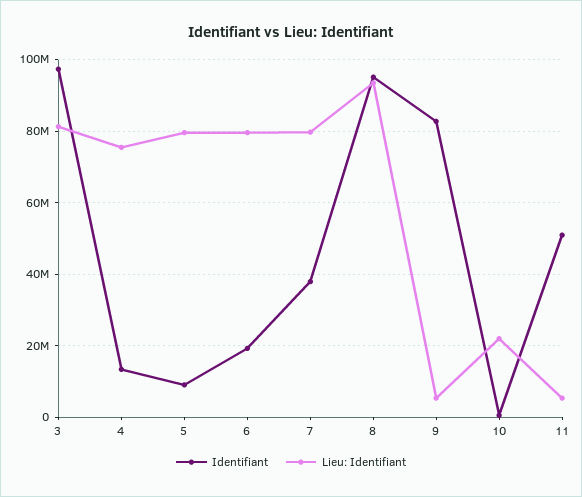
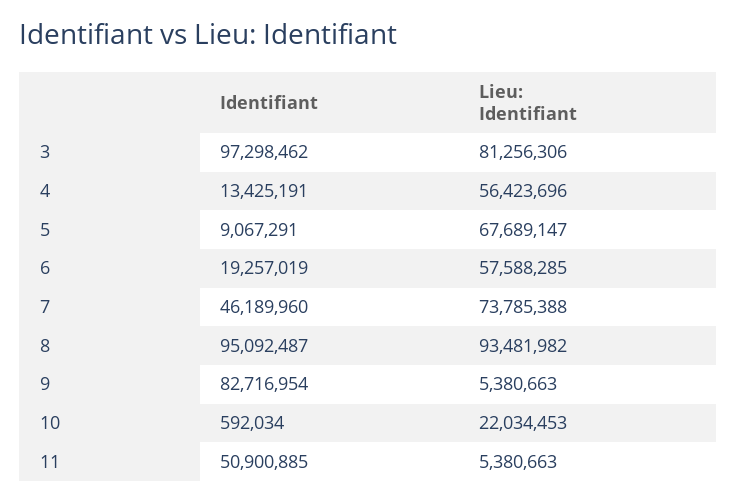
Lieu: Identifiant, 4: 76000000 -> 56423696
Lieu: Identifiant, 5: 80000000 -> 67689147
Lieu: Identifiant, 6: 80000000 -> 57588285
Identifiant, 7: 38000000 -> 46189960
Lieu: Identifiant, 7: 80000000 -> 73785388

